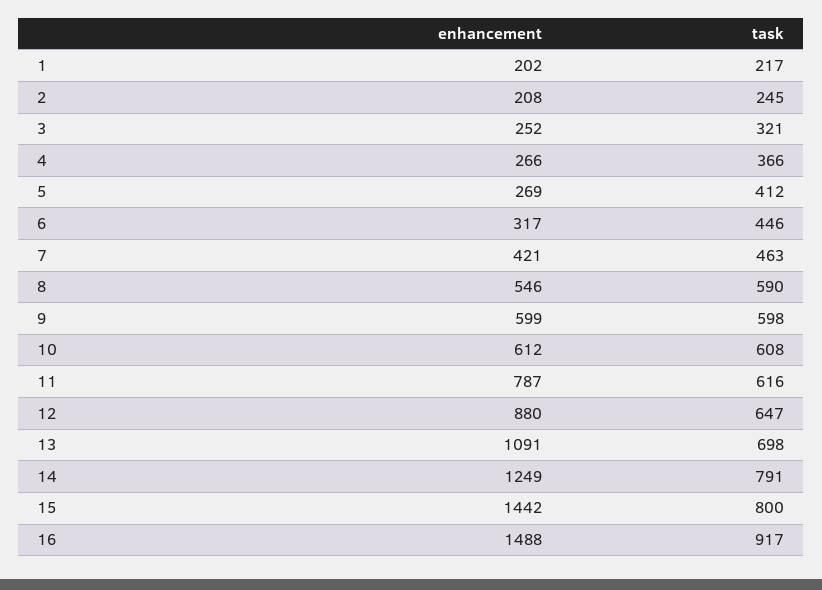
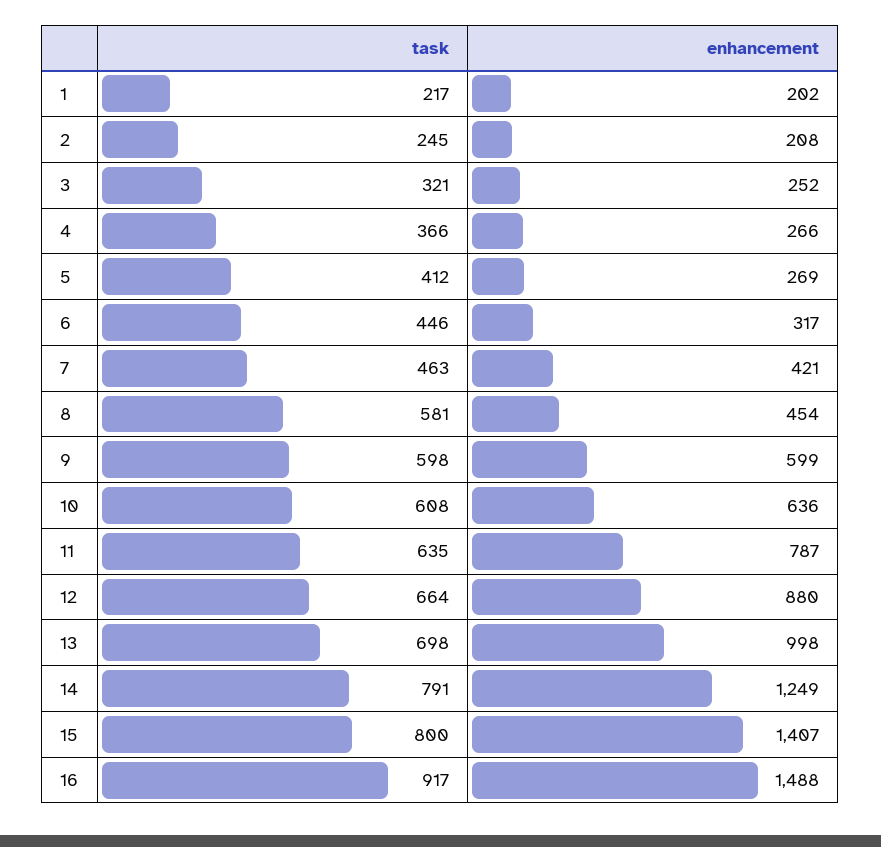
enhancement, 8: 546 -> 454
task, 8: 590 -> 581
enhancement, 10: 612 -> 636
task, 11: 616 -> 635
task, 12: 647 -> 664
enhancement, 13: 1091 -> 998
enhancement, 15: 1442 -> 1407

